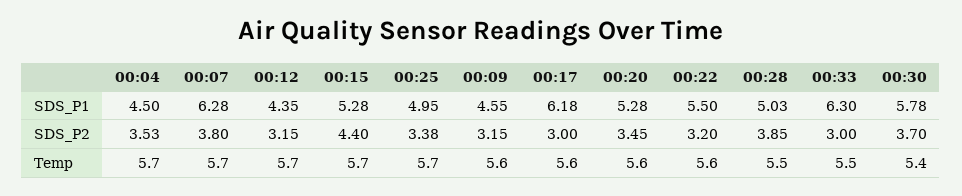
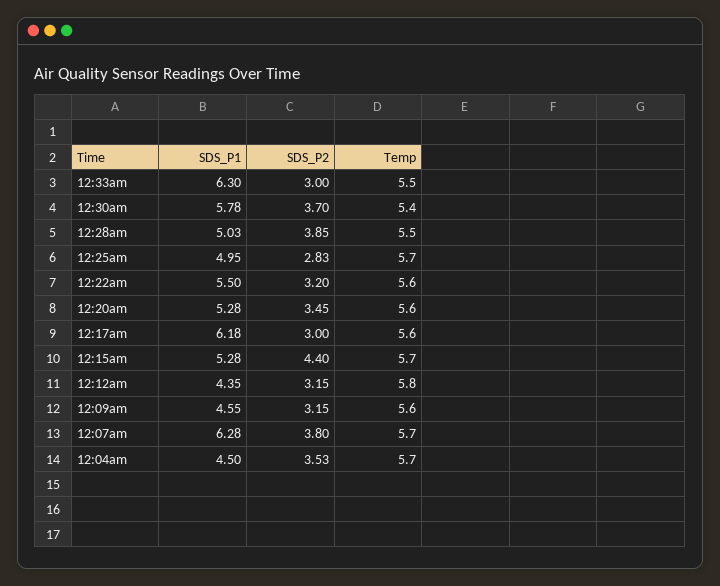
00:25, SDS_P2: 3.38 -> 2.83
00:12, Temp: 5.7 -> 5.8

